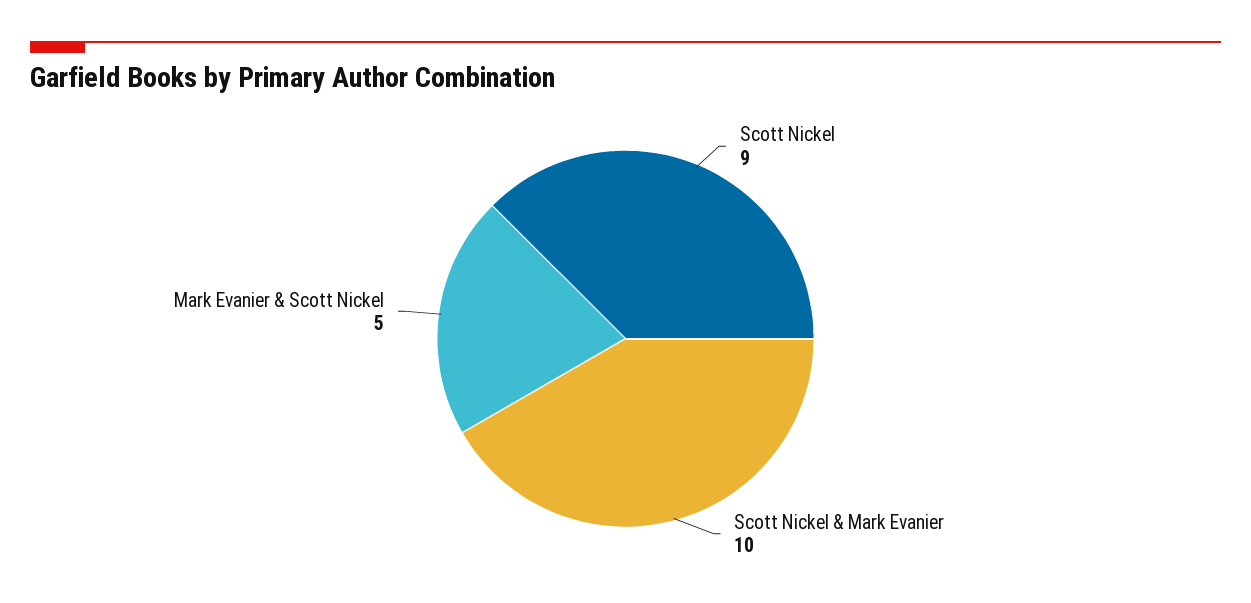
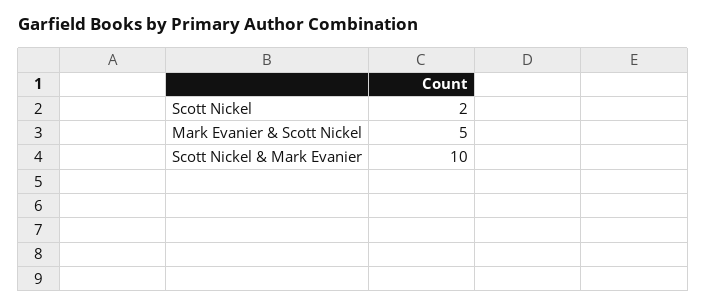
Scott Nickel: 9 -> 2

